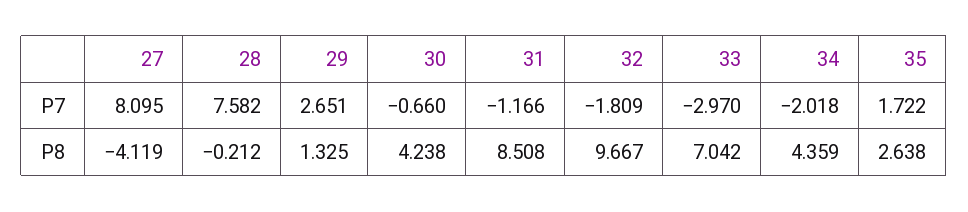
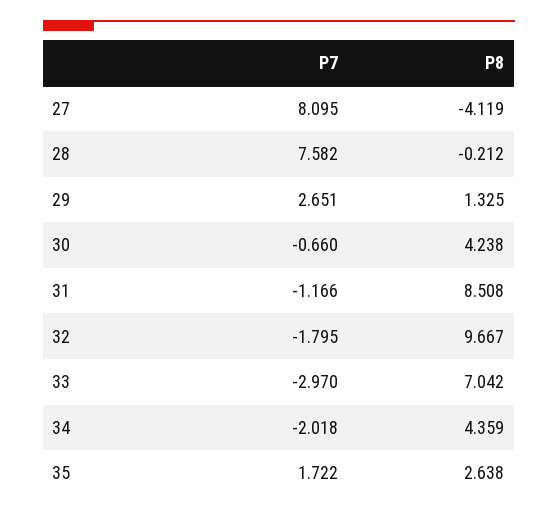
32, P7: -1.809 -> -1.795

